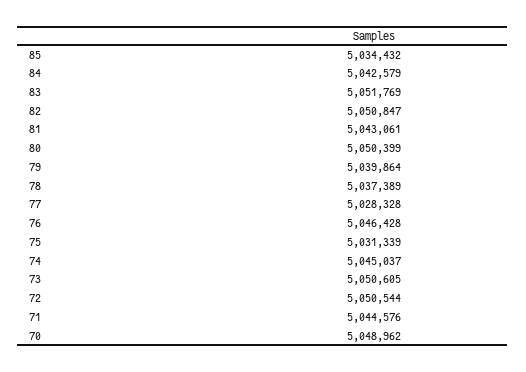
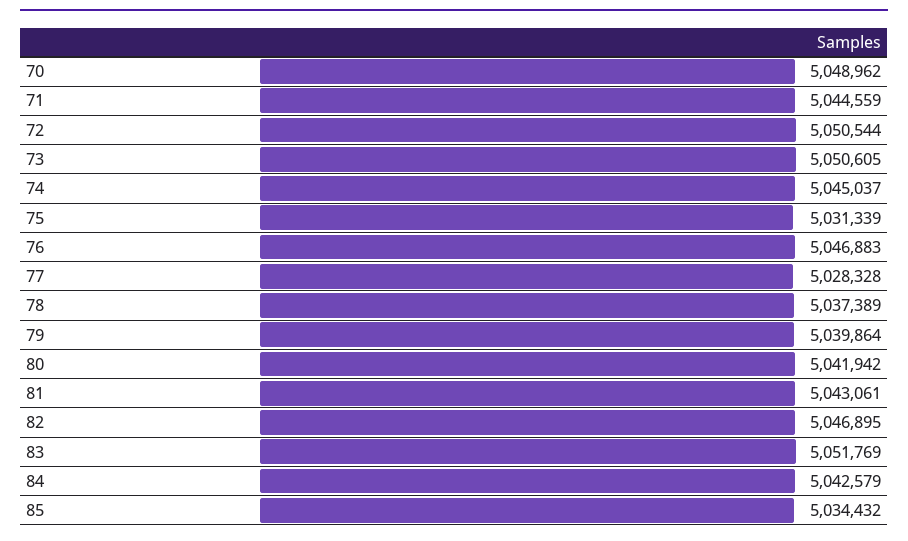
82: 5050847 -> 5046895
80: 5050399 -> 5041942
76: 5046428 -> 5046883
71: 5044576 -> 5044559

